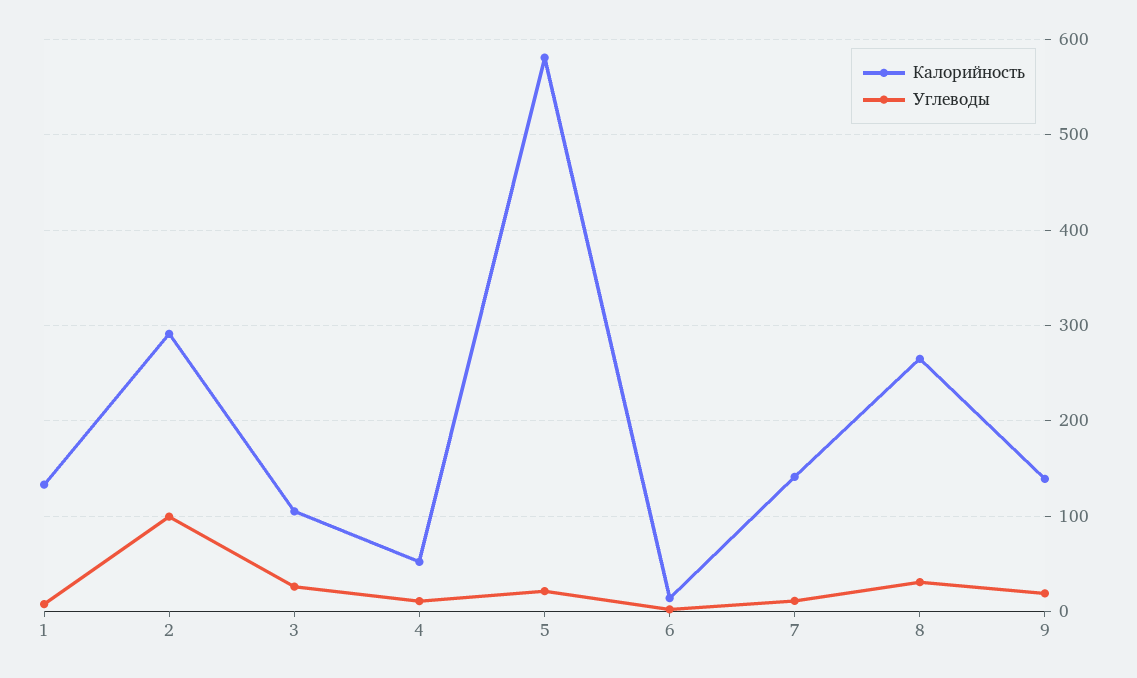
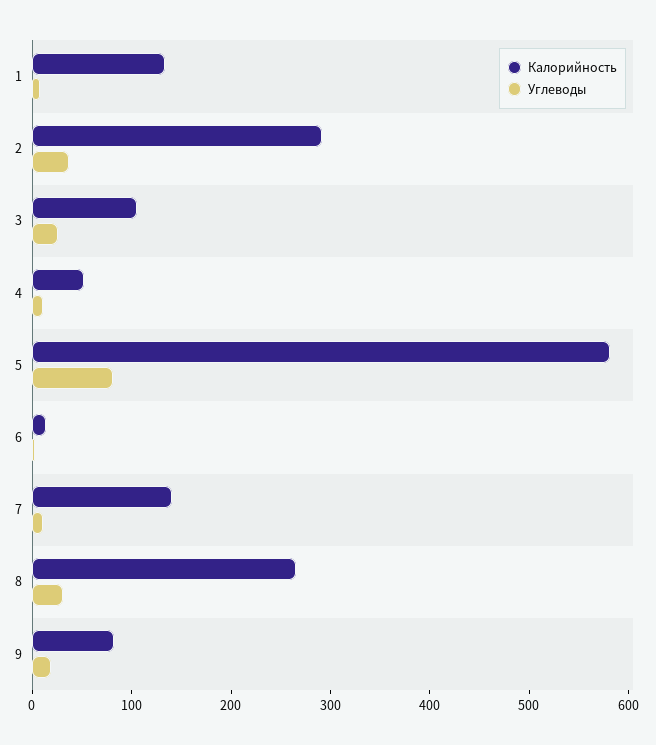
Углеводы, 2: 100 -> 40
Углеводы, 5: 20 -> 80
Калорийность, 9: 140 -> 80

